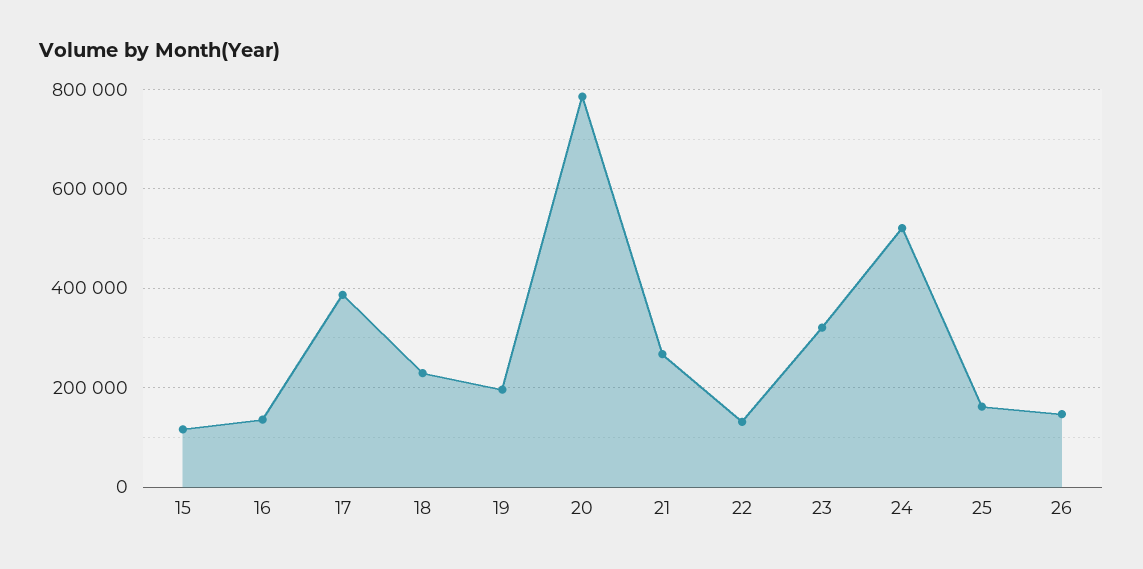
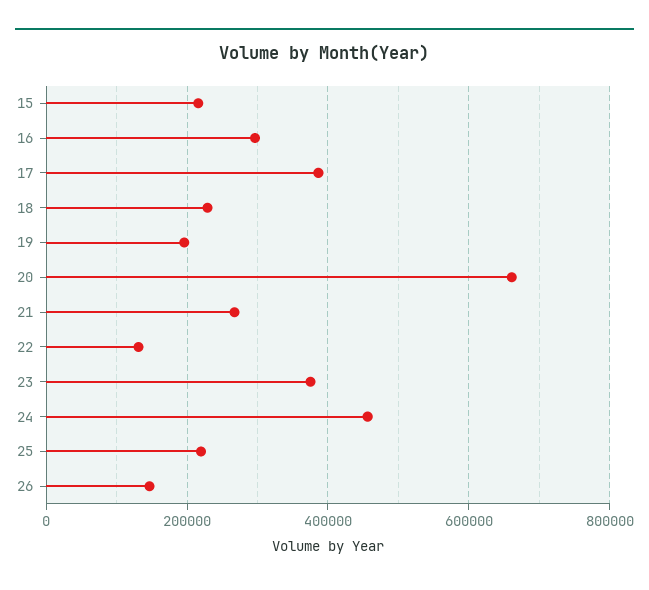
15: 120000 -> 220000
16: 140000 -> 300000
20: 780000 -> 660000
23: 320000 -> 380000
24: 520000 -> 460000
25: 160000 -> 220000

